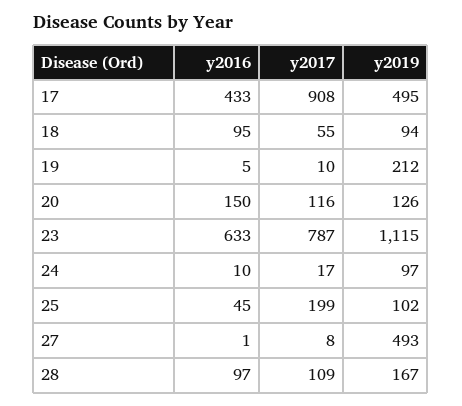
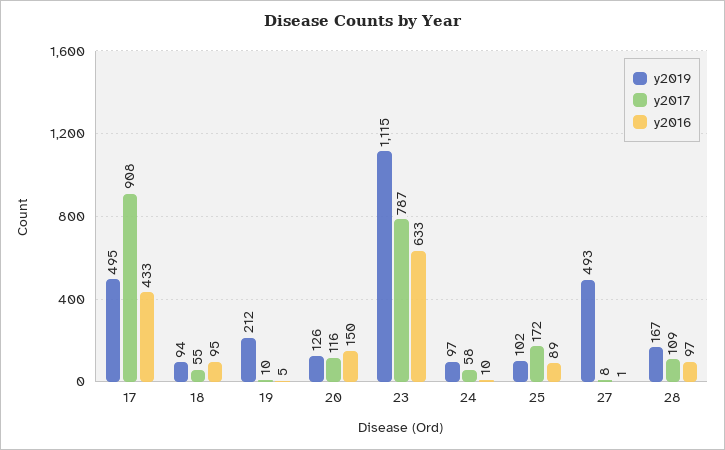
y2017, 24: 17 -> 58
y2016, 25: 45 -> 89
y2017, 25: 199 -> 172

